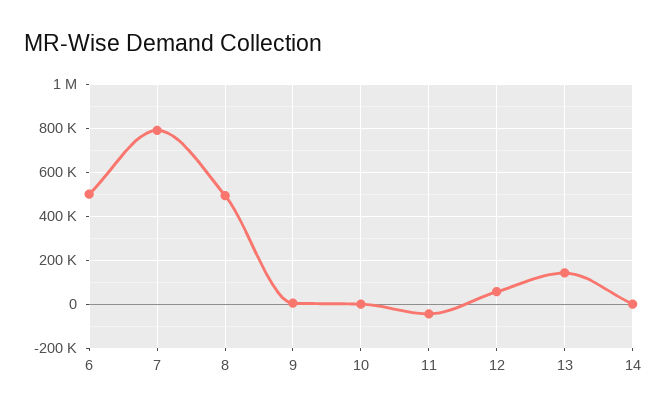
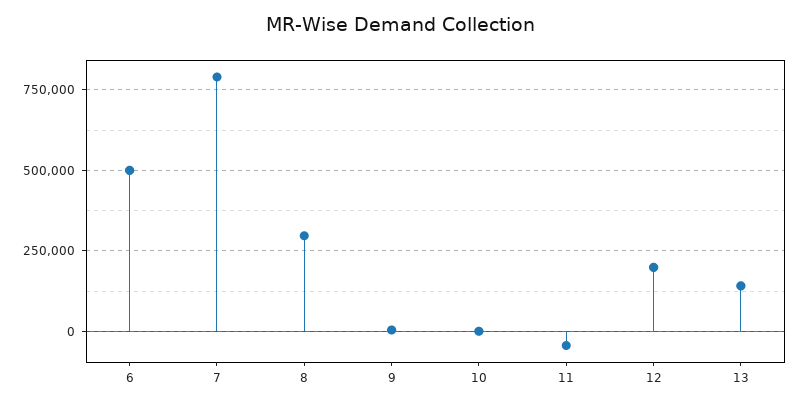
8: 500000 -> 300000
12: 50000 -> 200000
14: 0 -> none

